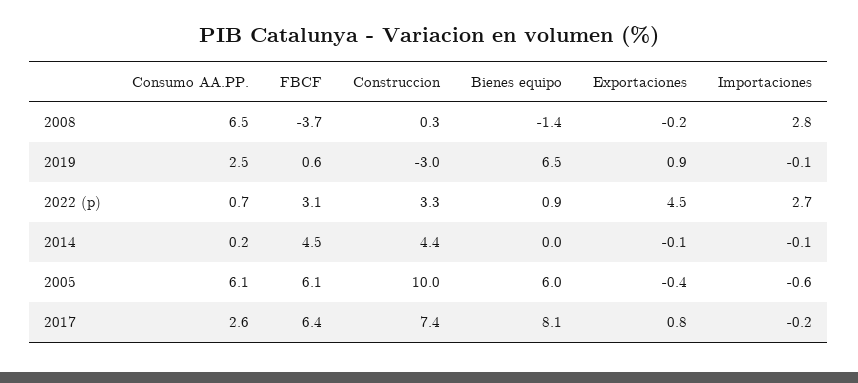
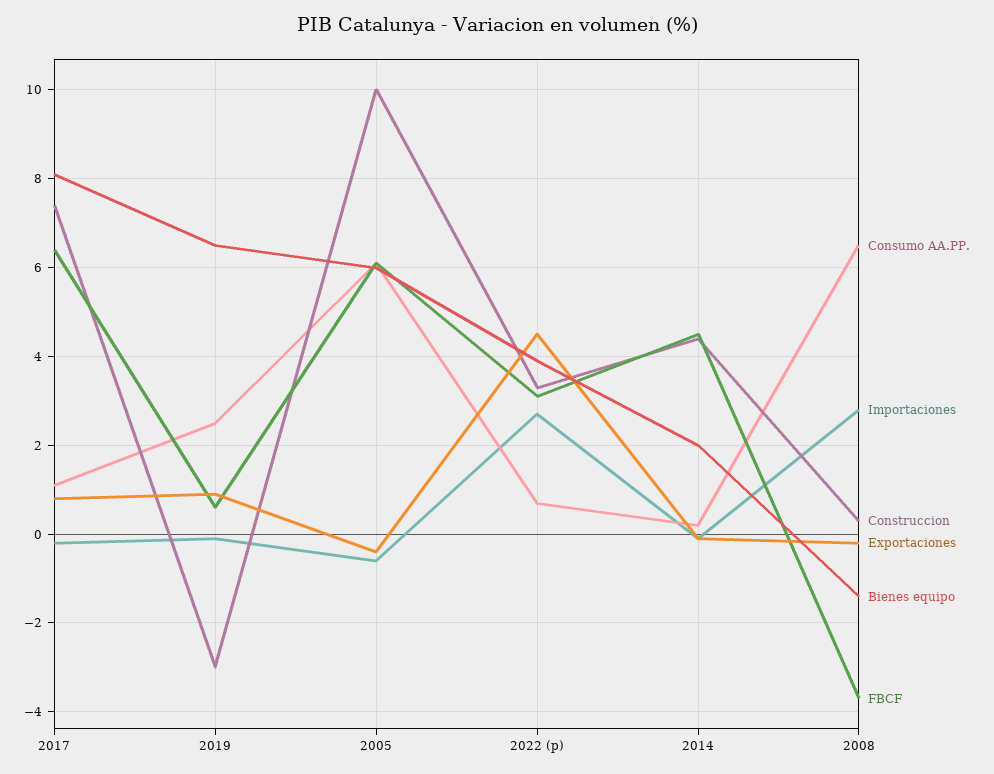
Bienes equipo, 2022 (p): 0.9 -> 4
Bienes equipo, 2014: 0 -> 2
Consumo AA.PP., 2017: 2.6 -> 1

